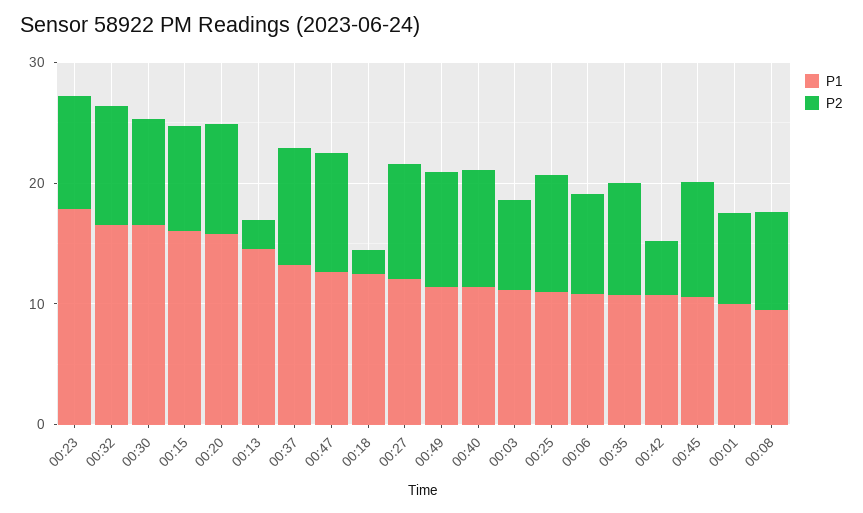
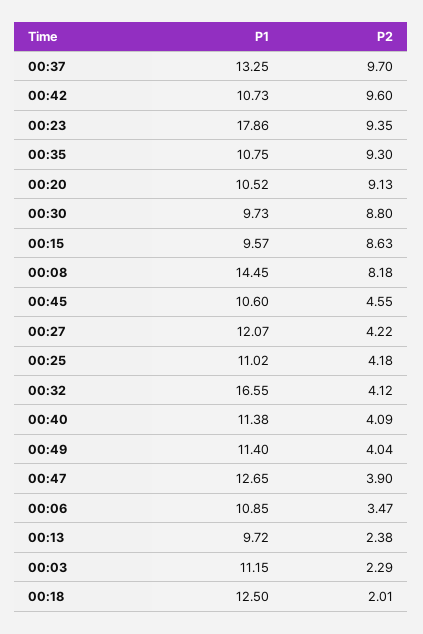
P2, 00:32: 10 -> 4.12
P1, 00:30: 16 -> 9.73
P1, 00:15: 16 -> 9.57
P1, 00:20: 16 -> 10.52
P1, 00:13: 14 -> 9.72
P2, 00:47: 10 -> 3.9
P2, 00:27: 10 -> 4.22
P2, 00:49: 10 -> 4.04
P2, 00:40: 10 -> 4.09
P2, 00:03: 8 -> 2.29
P2, 00:25: 10 -> 4.18
P2, 00:06: 8 -> 3.47
P2, 00:42: 4 -> 9.6
P2, 00:45: 10 -> 4.55
P1, 00:01: 10 -> none
P2, 00:01: 8 -> none
P1, 00:08: 10 -> 14.45

